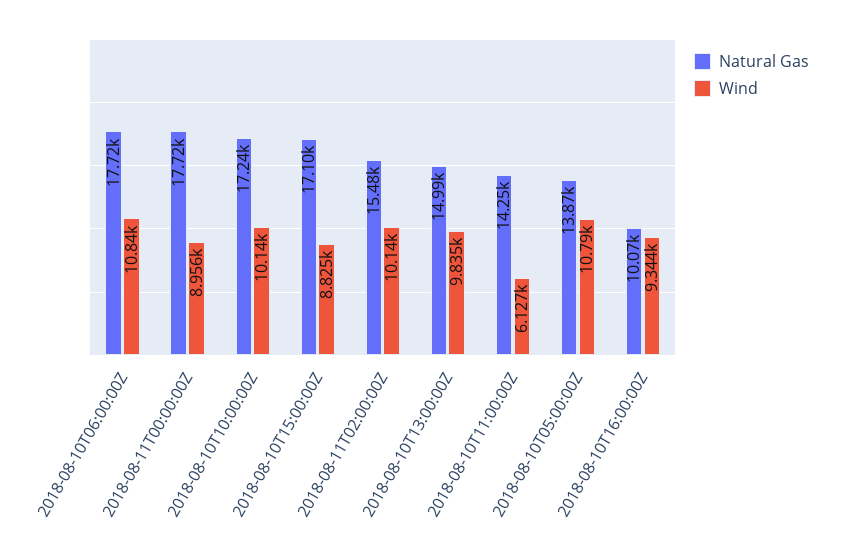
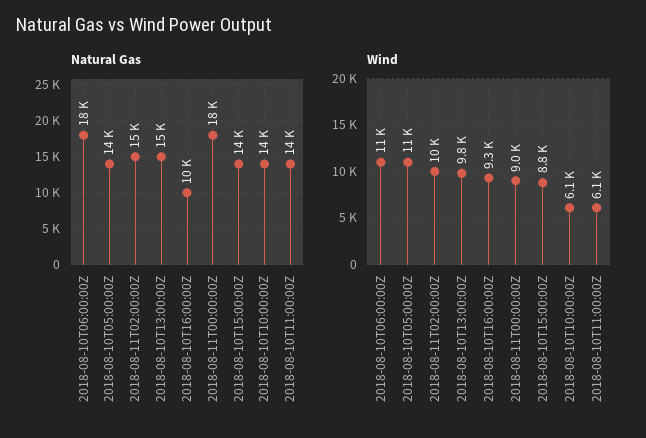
Natural Gas, 2018-08-10T10:00:00Z: 17240 -> 14000
Wind, 2018-08-10T10:00:00Z: 10140 -> 6100
Natural Gas, 2018-08-10T15:00:00Z: 17100 -> 14000

